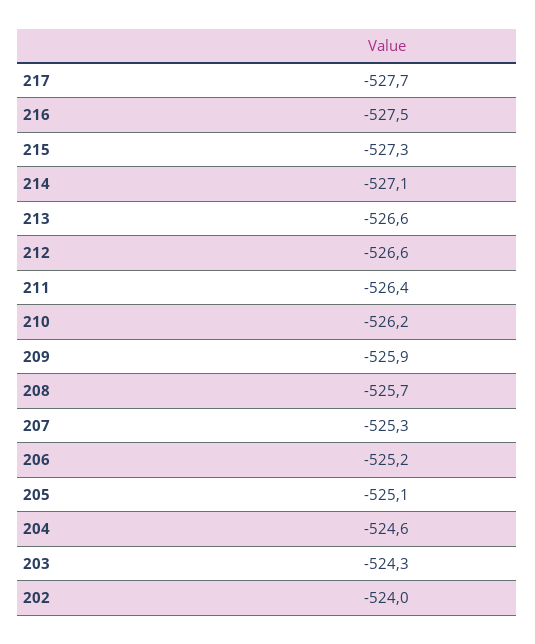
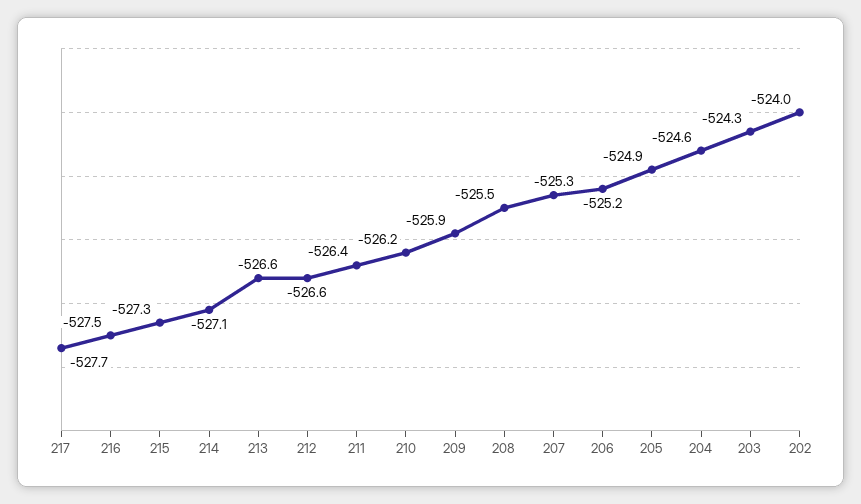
208: -525.7 -> -525.5
205: -525.1 -> -524.9

